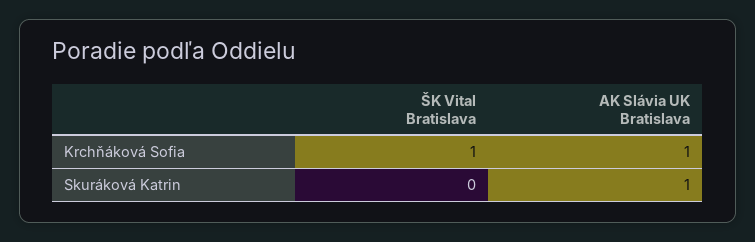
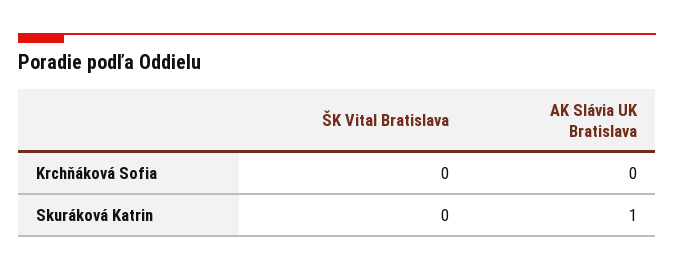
ŠK Vital Bratislava, Krchňáková Sofia: 1 -> 0
AK Slávia UK Bratislava, Krchňáková Sofia: 1 -> 0

